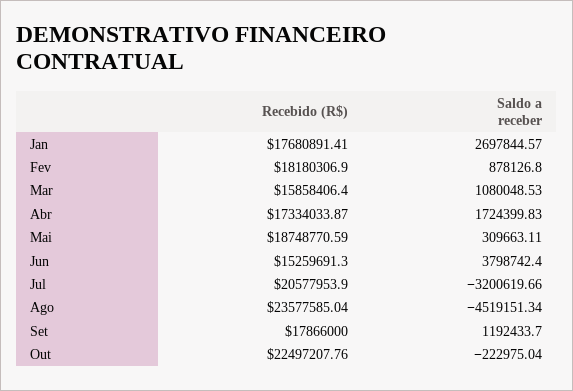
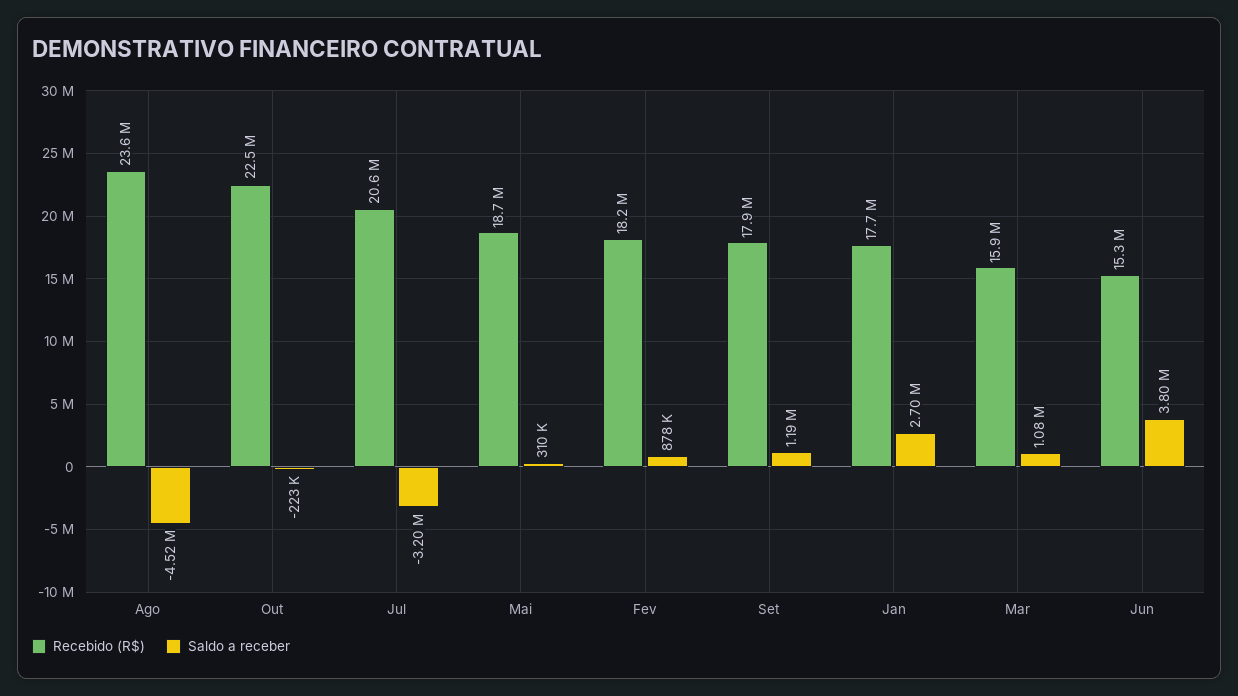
Recebido (R$), Abr: 17334033.87 -> none
Saldo a receber, Abr: 1724399.83 -> none

